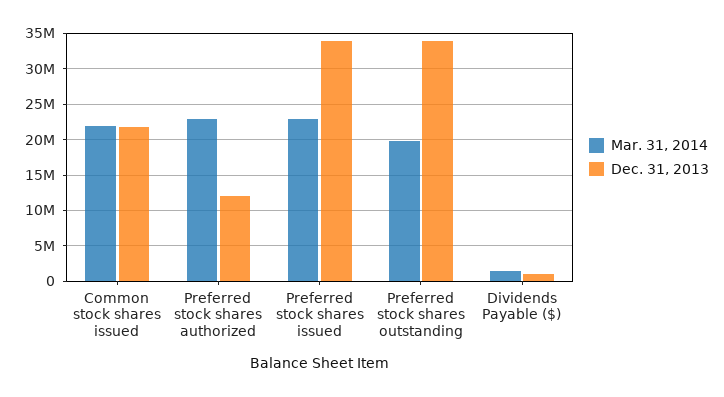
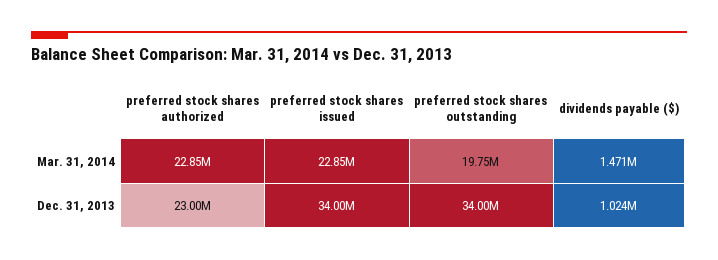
Mar. 31, 2014, Common stock shares issued: 22000000 -> none
Dec. 31, 2013, Common stock shares issued: 22000000 -> none
Dec. 31, 2013, Preferred stock shares authorized: 12000000 -> 23000000

